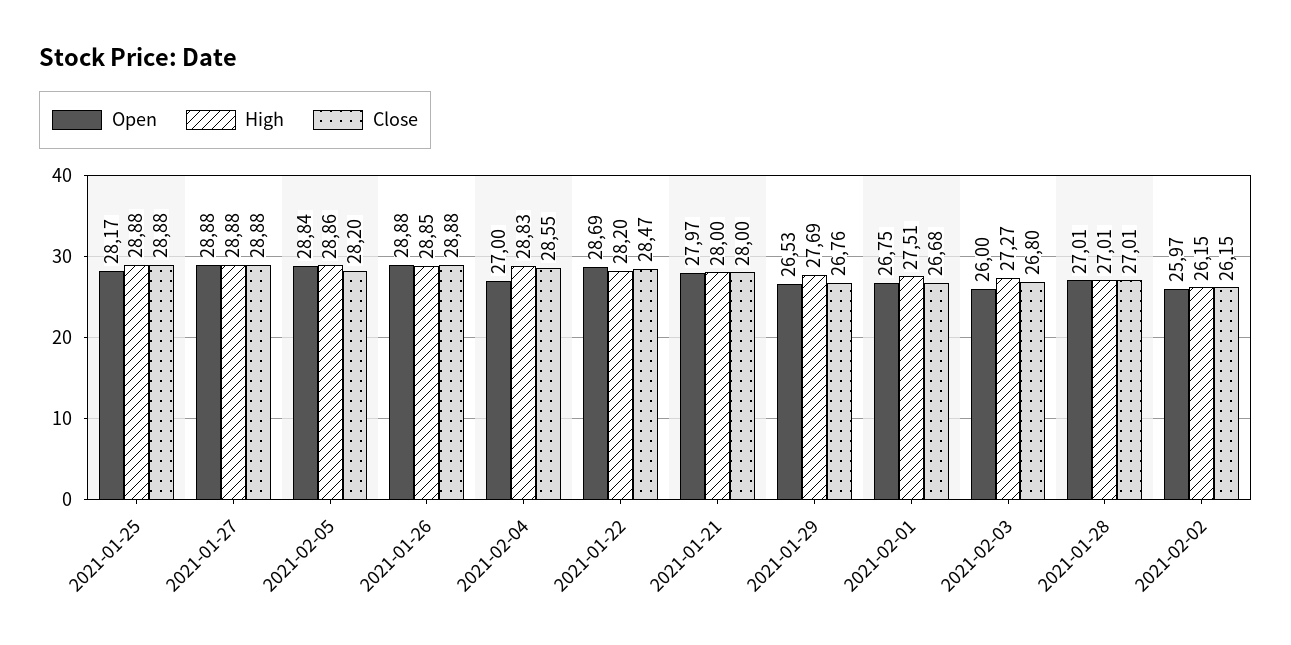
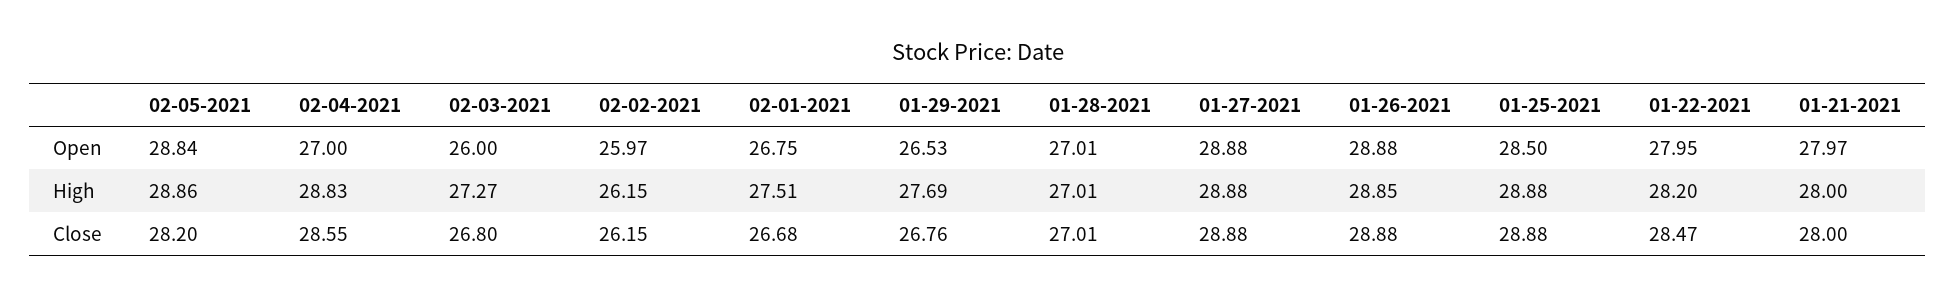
Open, 2021-01-25: 28.17 -> 28.5
Open, 2021-01-22: 28.69 -> 27.95

